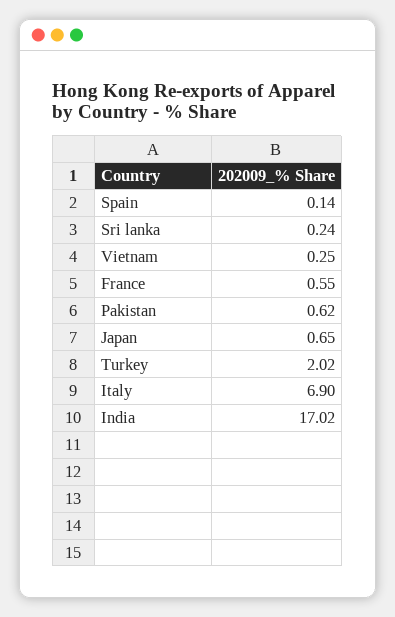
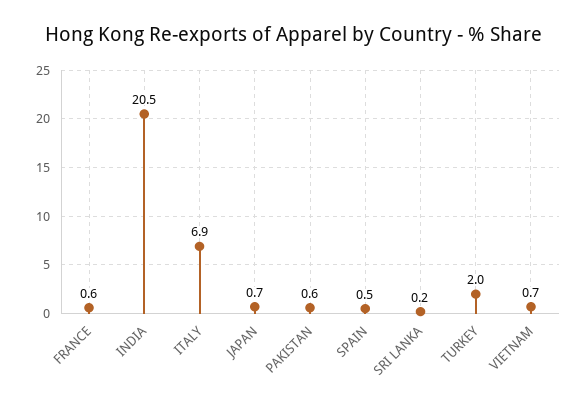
Spain: 0.14 -> 0.5
Vietnam: 0.25 -> 0.7
India: 17.02 -> 20.5

